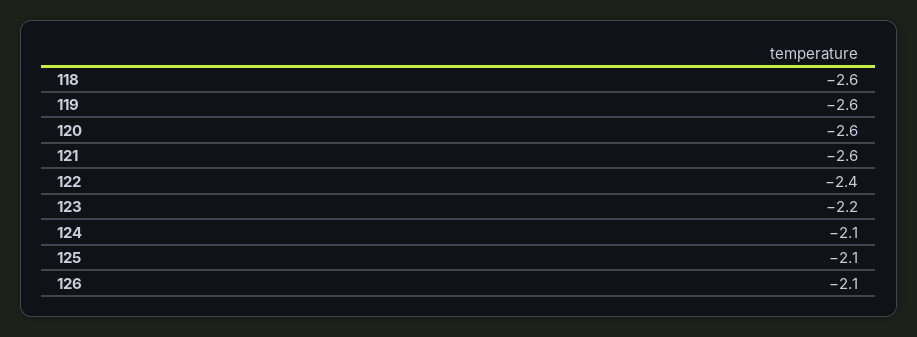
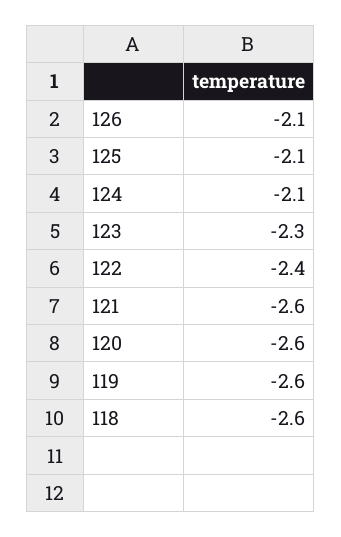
123: -2.2 -> -2.3

